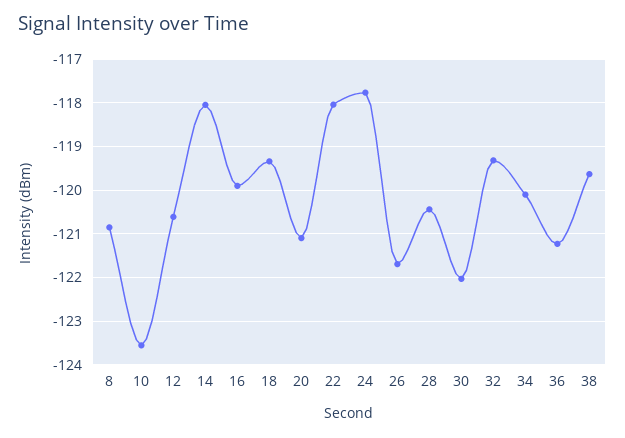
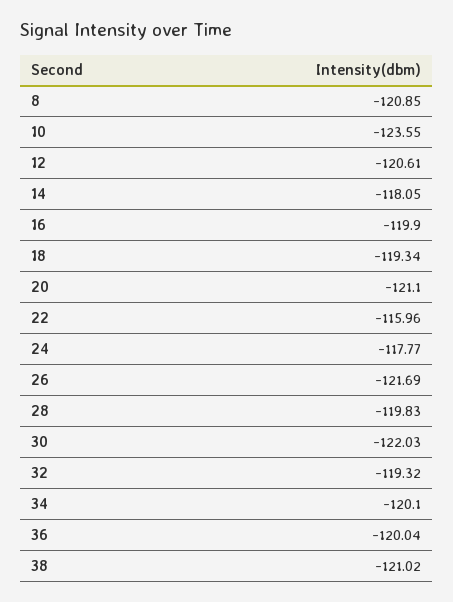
22: -118 -> -115.96
28: -120.4 -> -119.83
36: -121.2 -> -120.04
38: -119.6 -> -121.02

